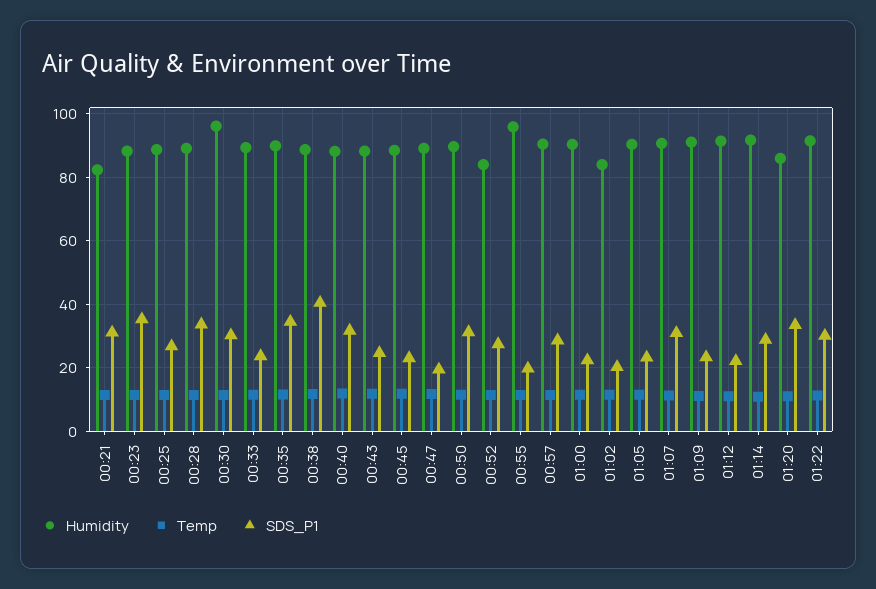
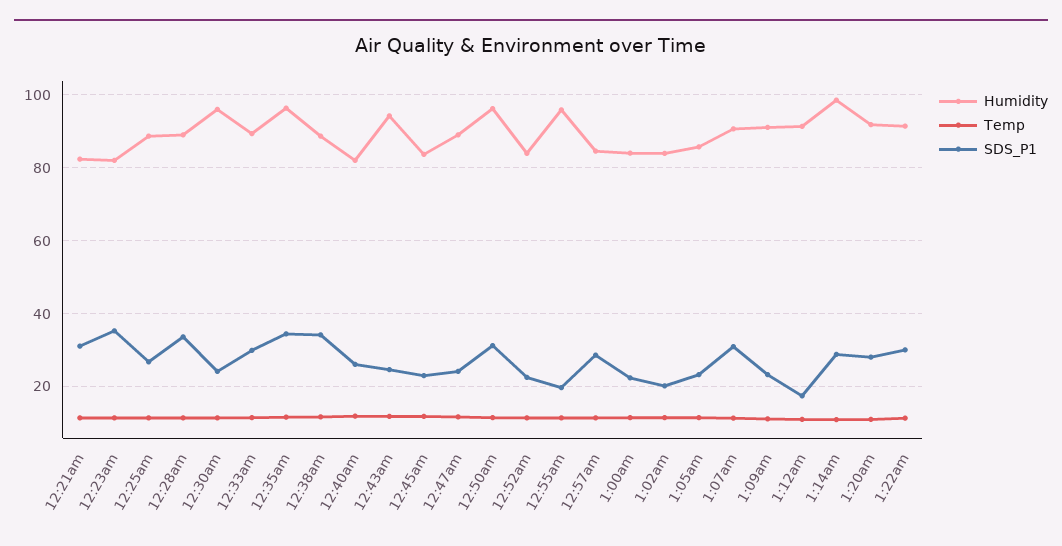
Humidity, 00:23: 88 -> 82
SDS_P1, 00:30: 30 -> 24
SDS_P1, 00:33: 24 -> 30
Humidity, 00:35: 90 -> 96
SDS_P1, 00:38: 40 -> 34
Humidity, 00:40: 88 -> 82
SDS_P1, 00:40: 32 -> 26
Humidity, 00:43: 88 -> 94
Humidity, 00:45: 88 -> 84
SDS_P1, 00:47: 20 -> 24
Humidity, 00:50: 90 -> 96
SDS_P1, 00:52: 28 -> 22
Humidity, 00:57: 90 -> 84
Humidity, 01:00: 90 -> 84
Humidity, 01:05: 90 -> 86
SDS_P1, 01:12: 22 -> 18
Humidity, 01:14: 92 -> 98
Humidity, 01:20: 86 -> 92
SDS_P1, 01:20: 34 -> 28

